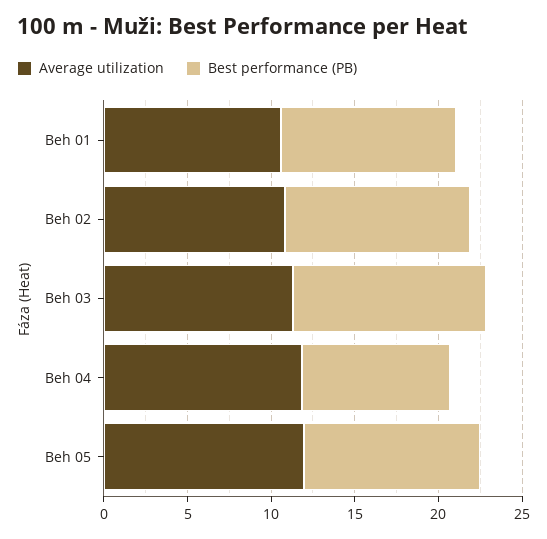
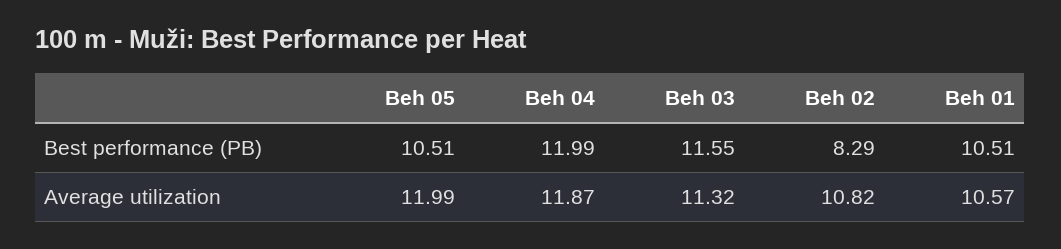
Best performance (PB), Beh 02: 11 -> 8.29
Best performance (PB), Beh 04: 9 -> 11.99

